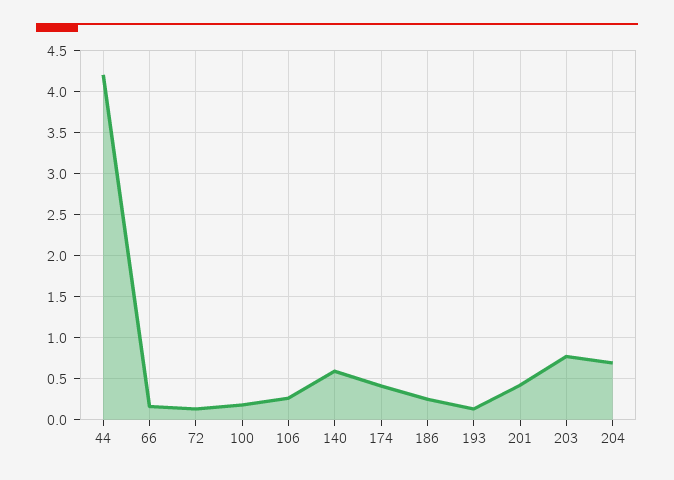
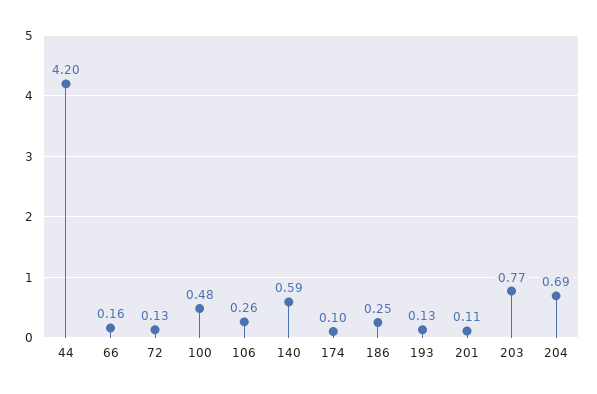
100: 0.2 -> 0.48
174: 0.4 -> 0.1
201: 0.4 -> 0.11

